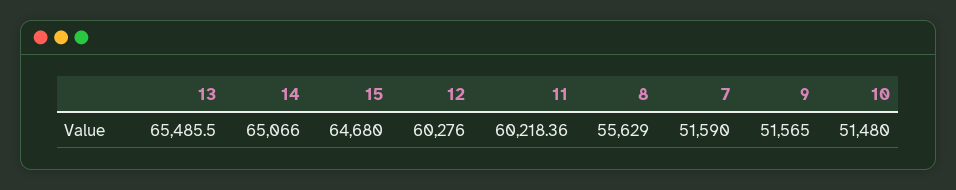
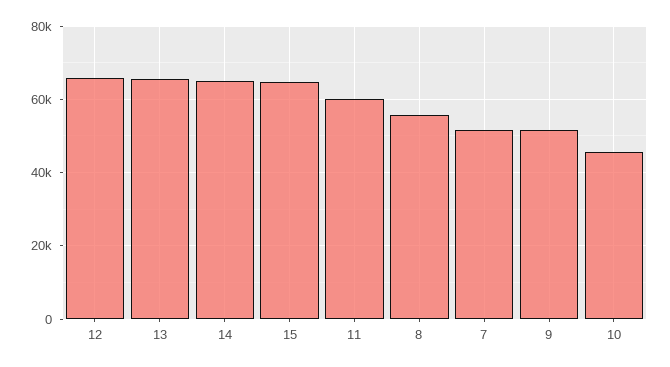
12: 60276 -> 66000
10: 51480 -> 46000

